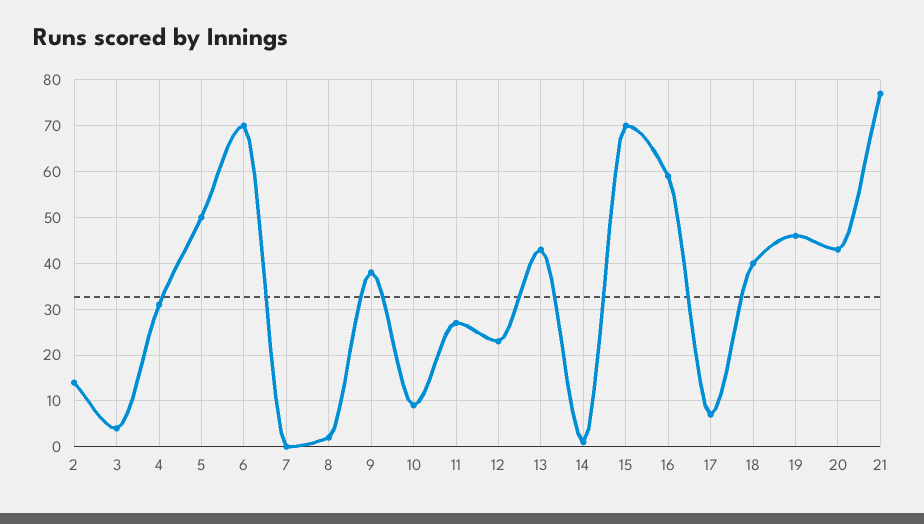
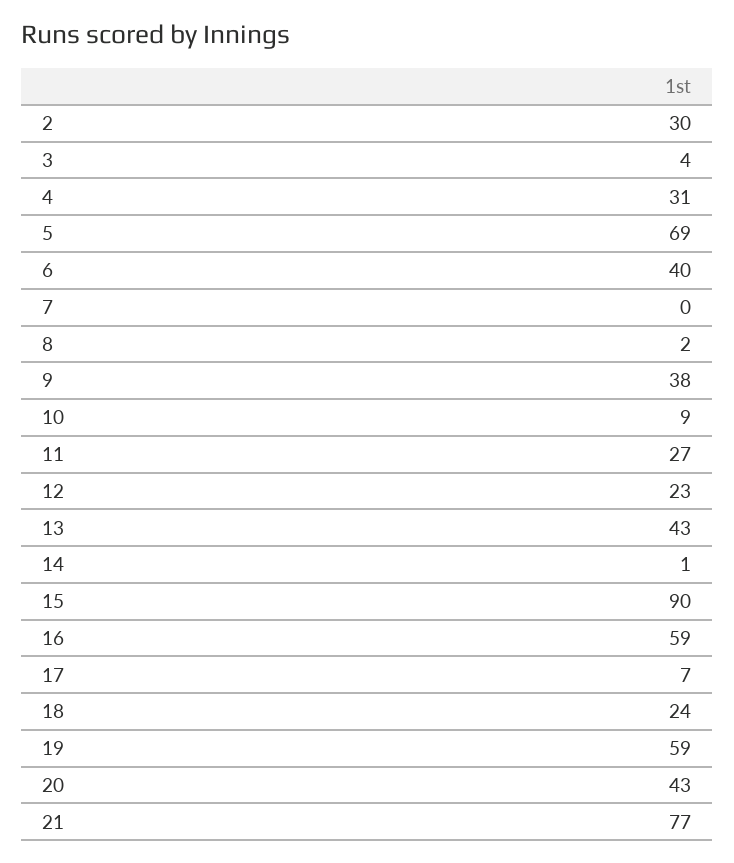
2: 15 -> 30
5: 50 -> 69
6: 70 -> 40
15: 70 -> 90
18: 40 -> 24
19: 45 -> 59

